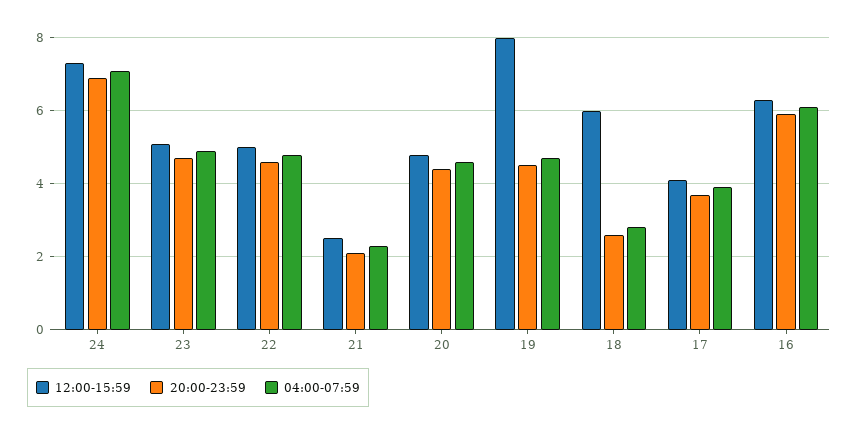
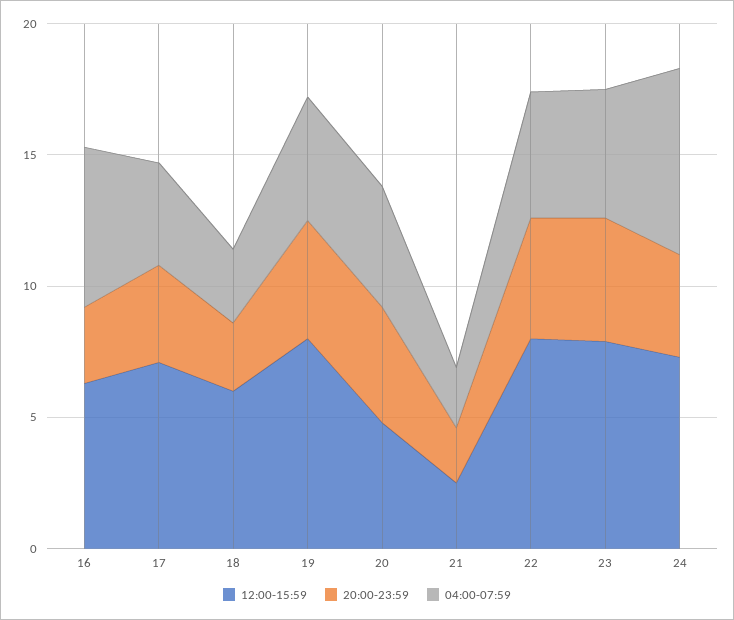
20:00-23:59, 24: 7 -> 4
12:00-15:59, 23: 5 -> 8
12:00-15:59, 22: 5 -> 8
12:00-15:59, 17: 4 -> 7
20:00-23:59, 16: 6 -> 3

